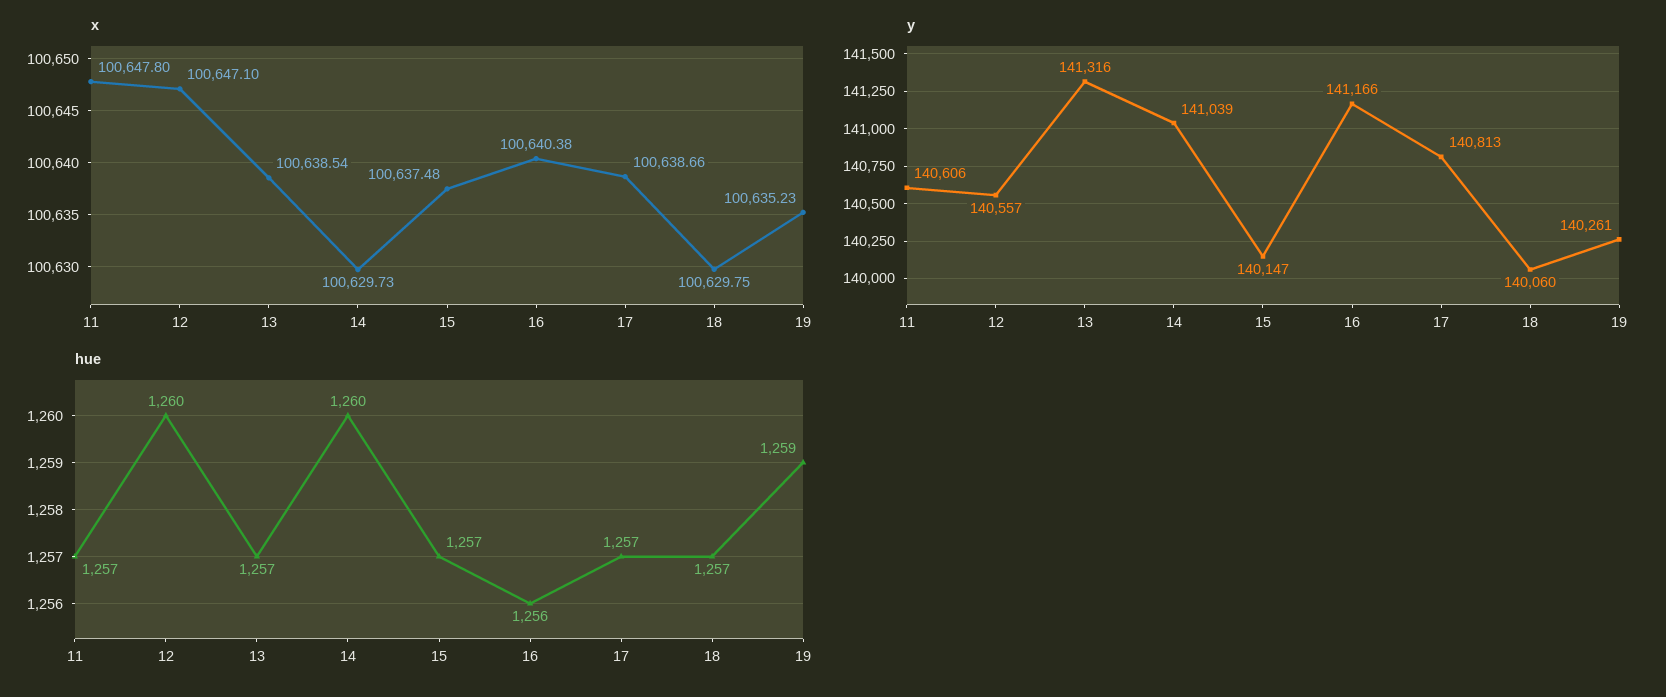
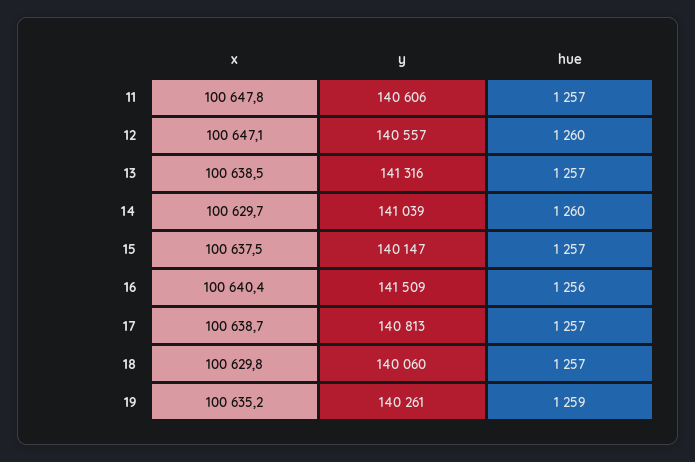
y, 16: 141166 -> 141509

